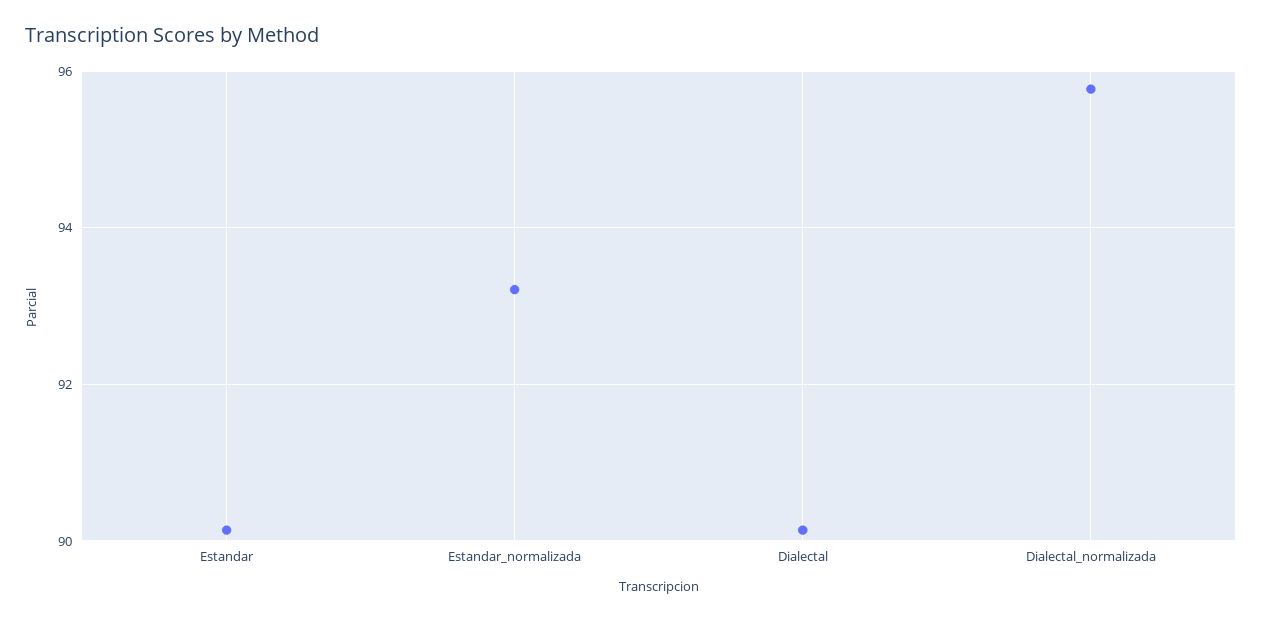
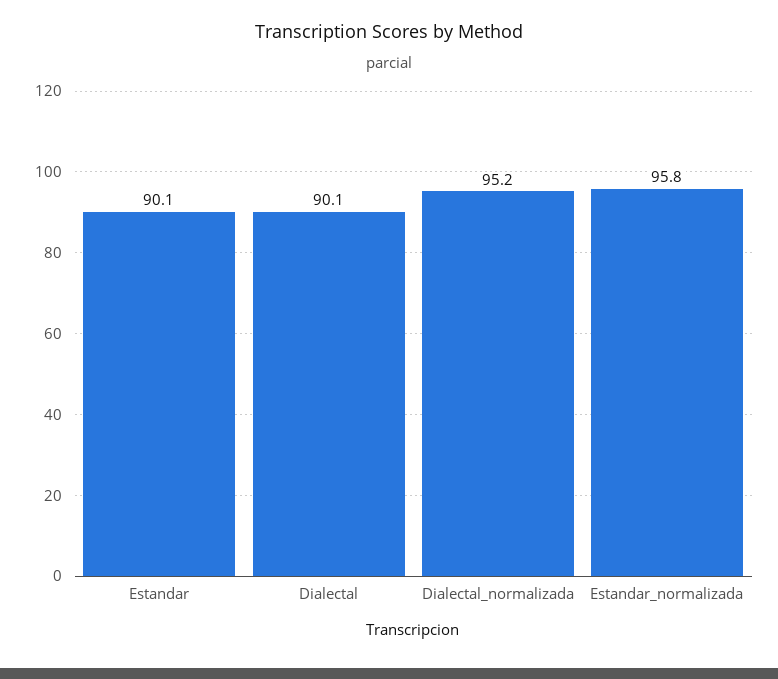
Estandar_normalizada: 93.2 -> 95.8
Dialectal_normalizada: 95.8 -> 95.2

